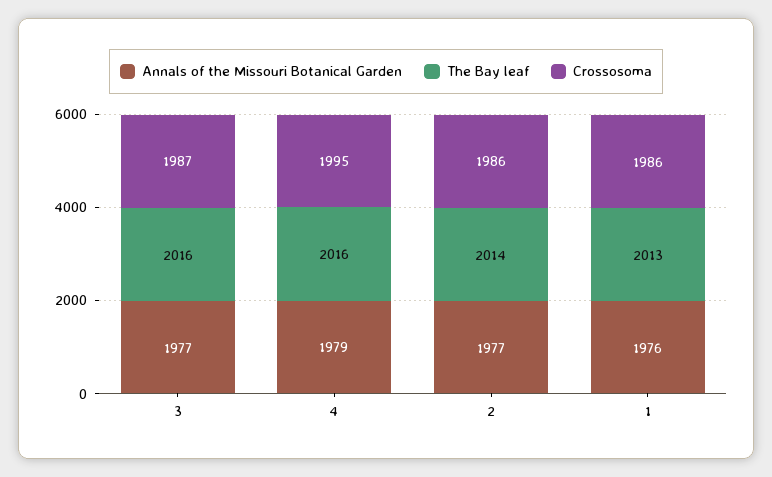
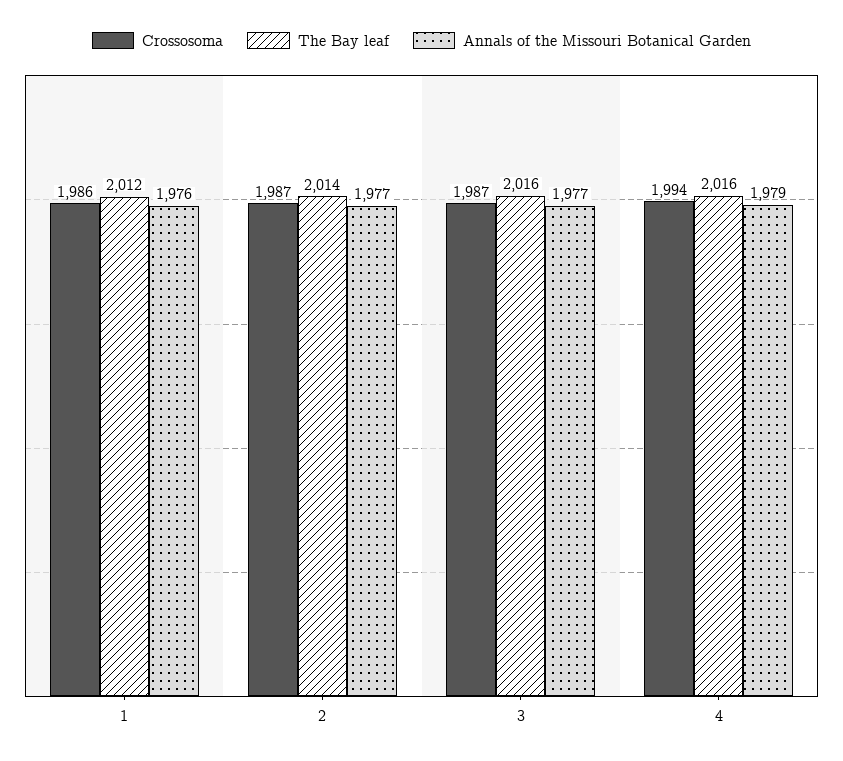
Crossosoma, 4: 1995 -> 1994
Crossosoma, 2: 1986 -> 1987
The Bay leaf, 1: 2013 -> 2012

